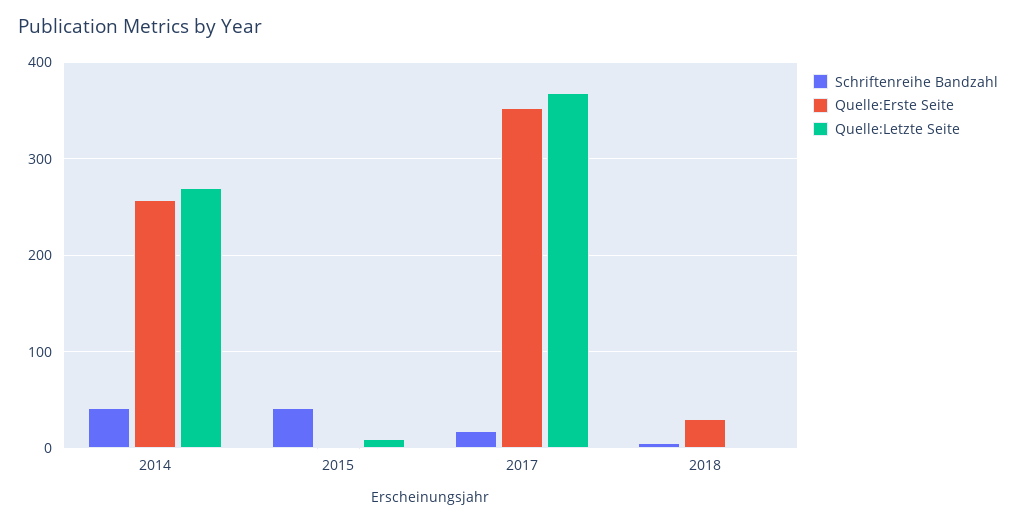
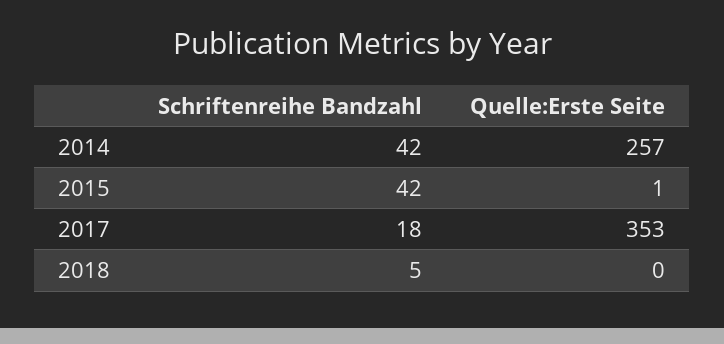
Quelle:Letzte Seite, 2014: 270 -> none
Quelle:Letzte Seite, 2015: 10 -> none
Quelle:Letzte Seite, 2017: 370 -> none
Quelle:Erste Seite, 2018: 30 -> 0
Quelle:Letzte Seite, 2018: 0 -> none

